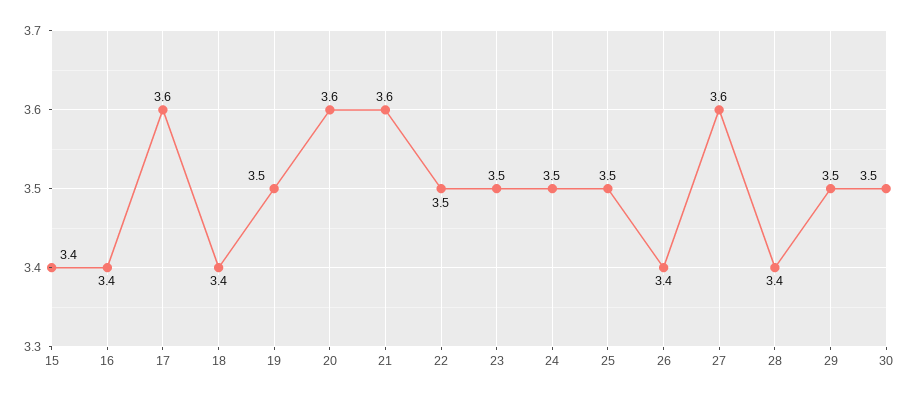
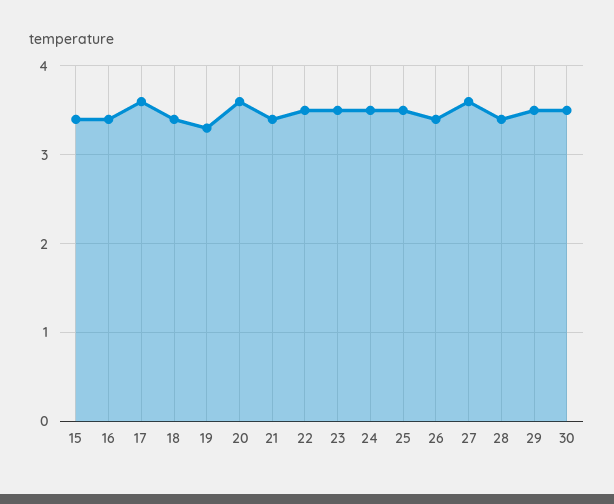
19: 3.5 -> 3.3
21: 3.6 -> 3.4

